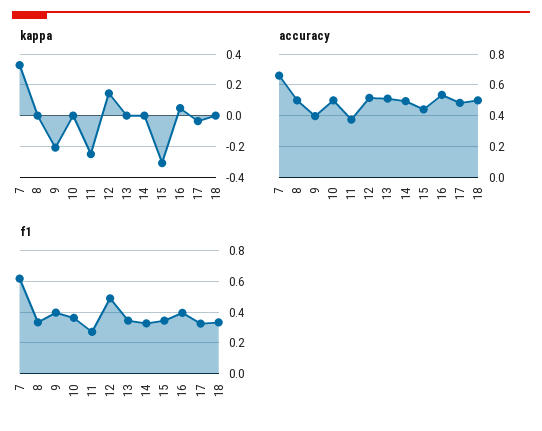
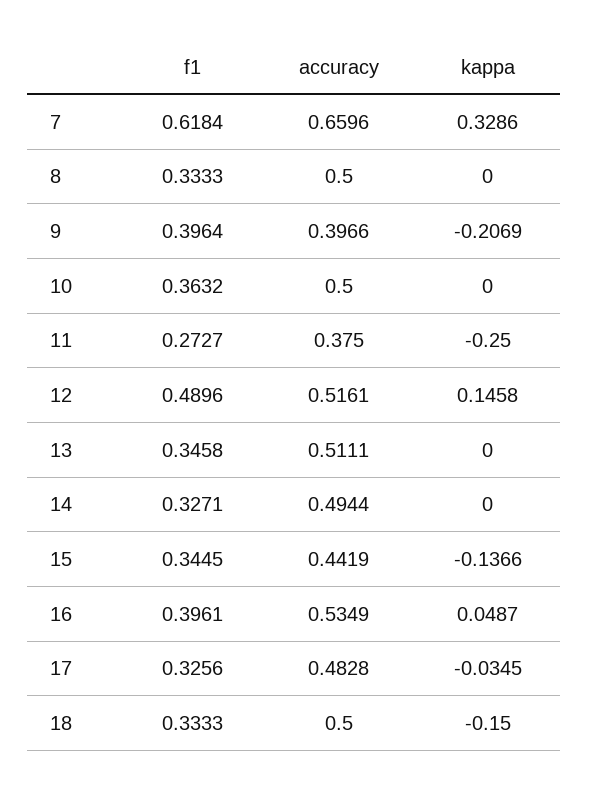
kappa, 15: -0.3 -> -0.1366
kappa, 18: 0 -> -0.15

